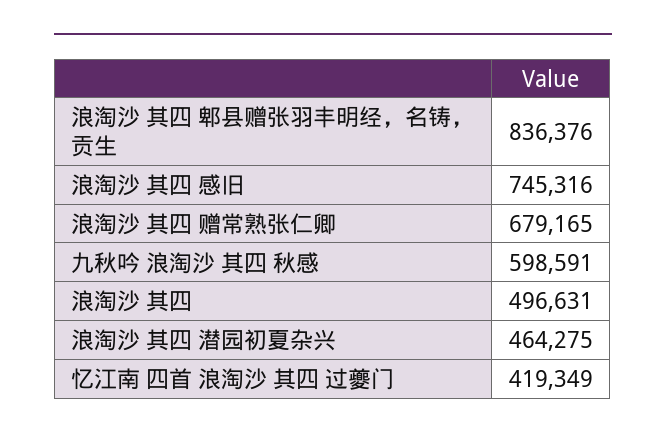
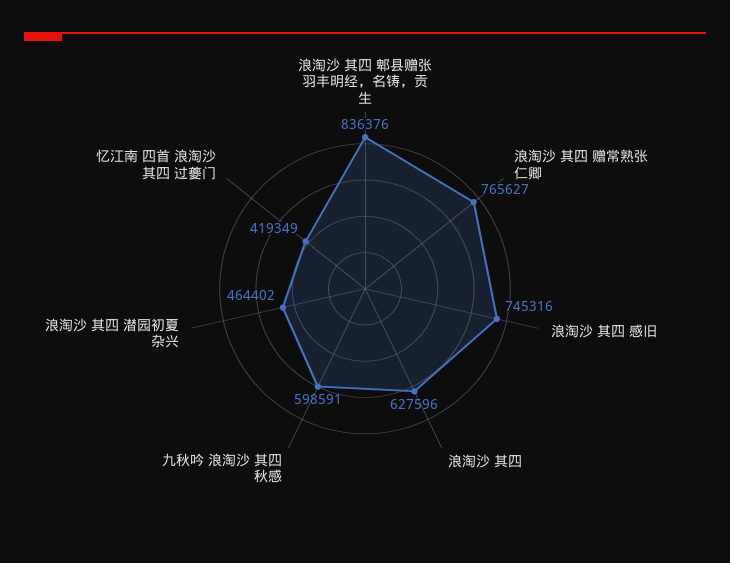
浪淘沙 其四 赠常熟张仁卿: 679165 -> 765627
浪淘沙 其四: 496631 -> 627596
浪淘沙 其四 潜园初夏杂兴: 464275 -> 464402

